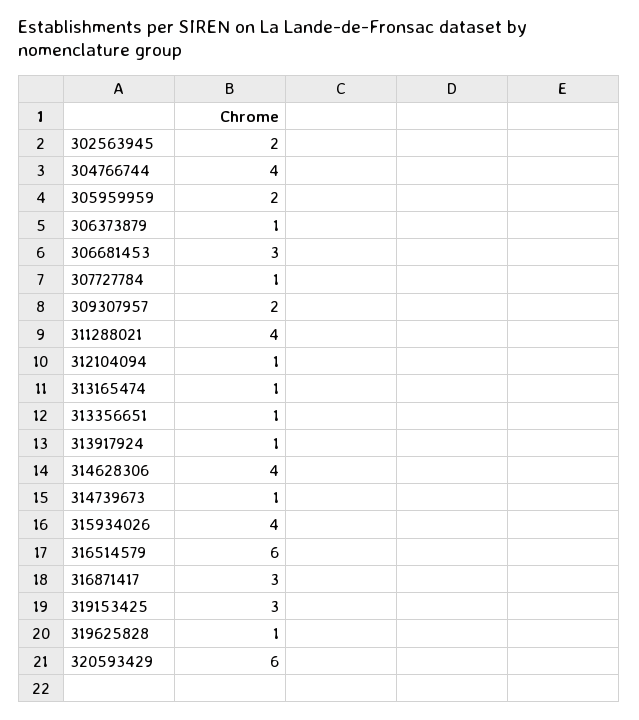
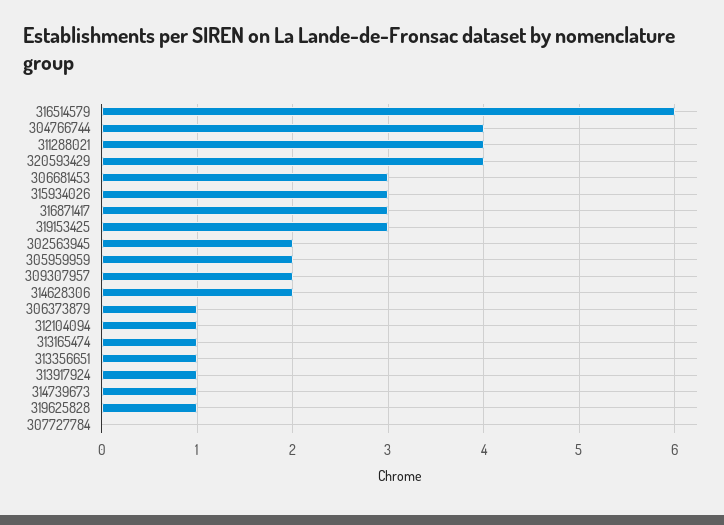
307727784: 1 -> 0
314628306: 4 -> 2
315934026: 4 -> 3
320593429: 6 -> 4

